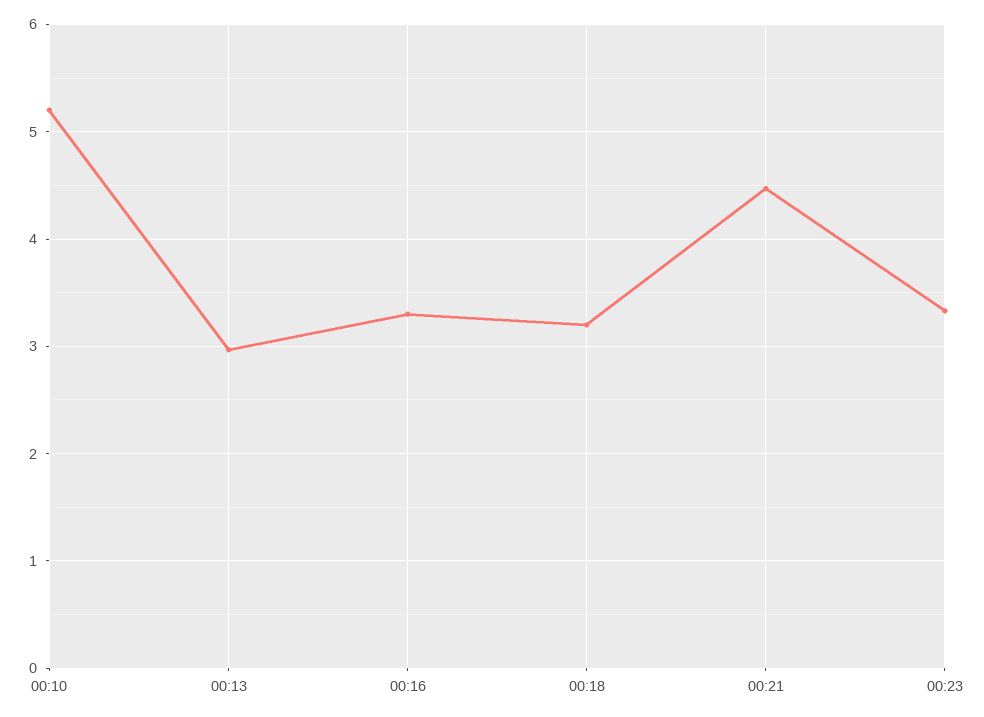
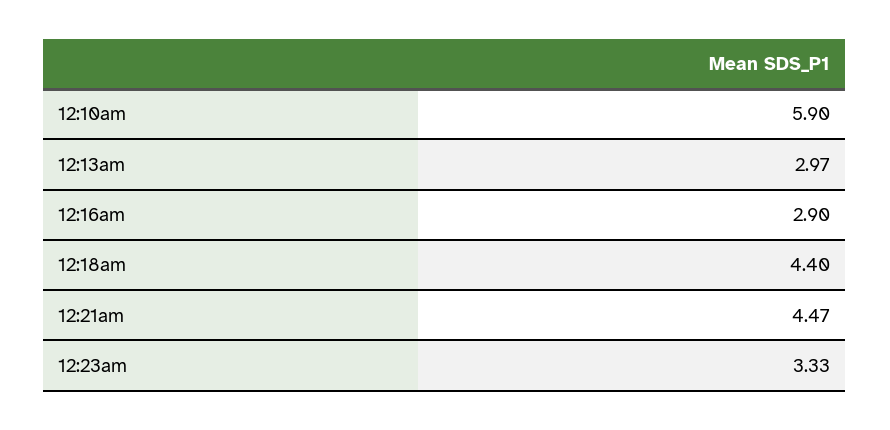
00:10: 5.2 -> 5.9
00:16: 3.3 -> 2.9
00:18: 3.2 -> 4.4

